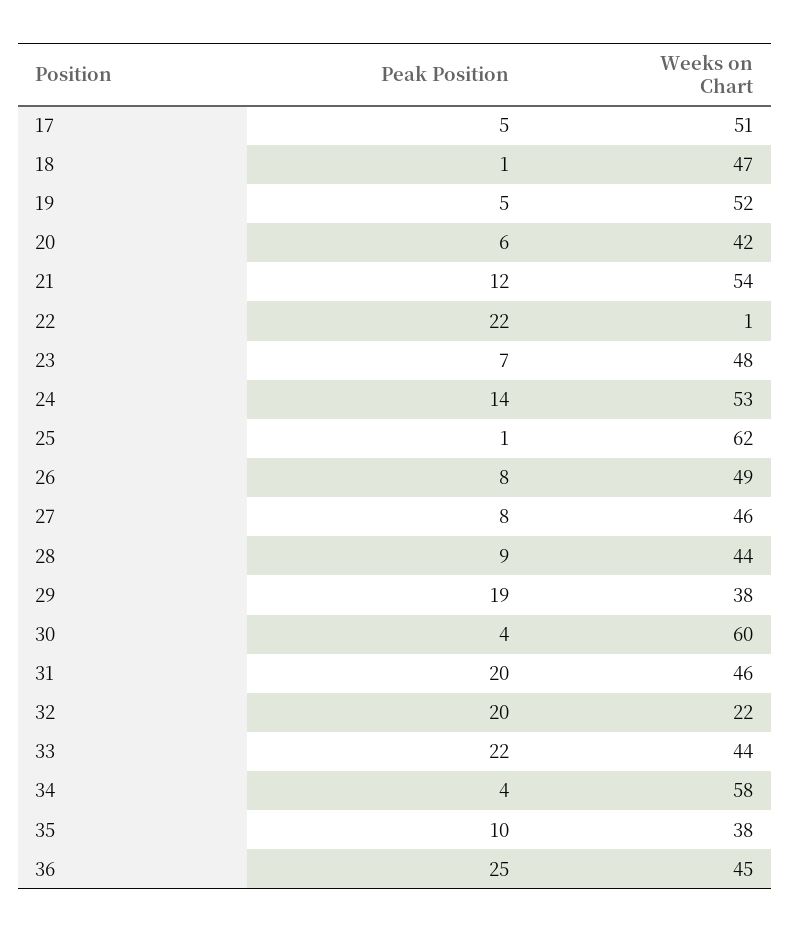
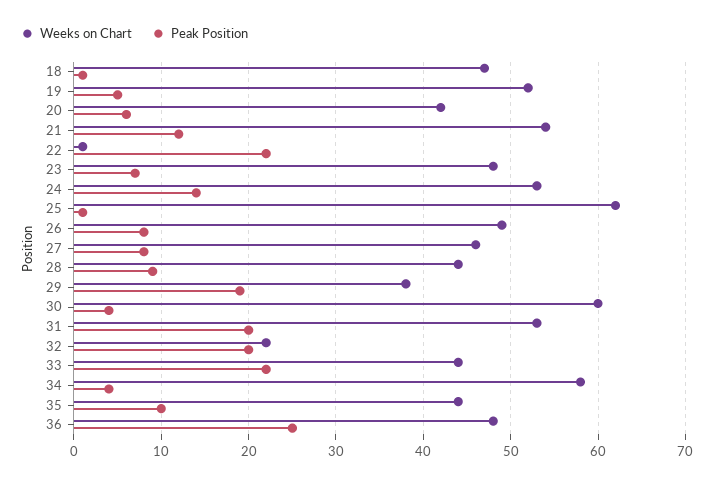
Peak Position, 17: 5 -> none
Weeks on Chart, 17: 51 -> none
Weeks on Chart, 31: 46 -> 53
Weeks on Chart, 35: 38 -> 44
Weeks on Chart, 36: 45 -> 48

